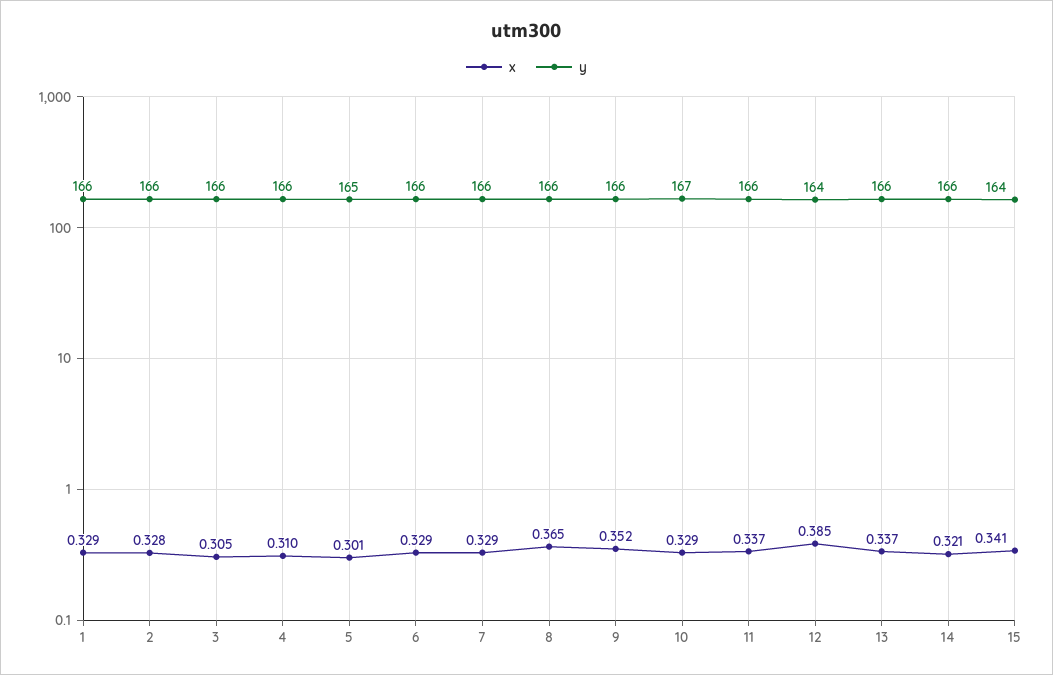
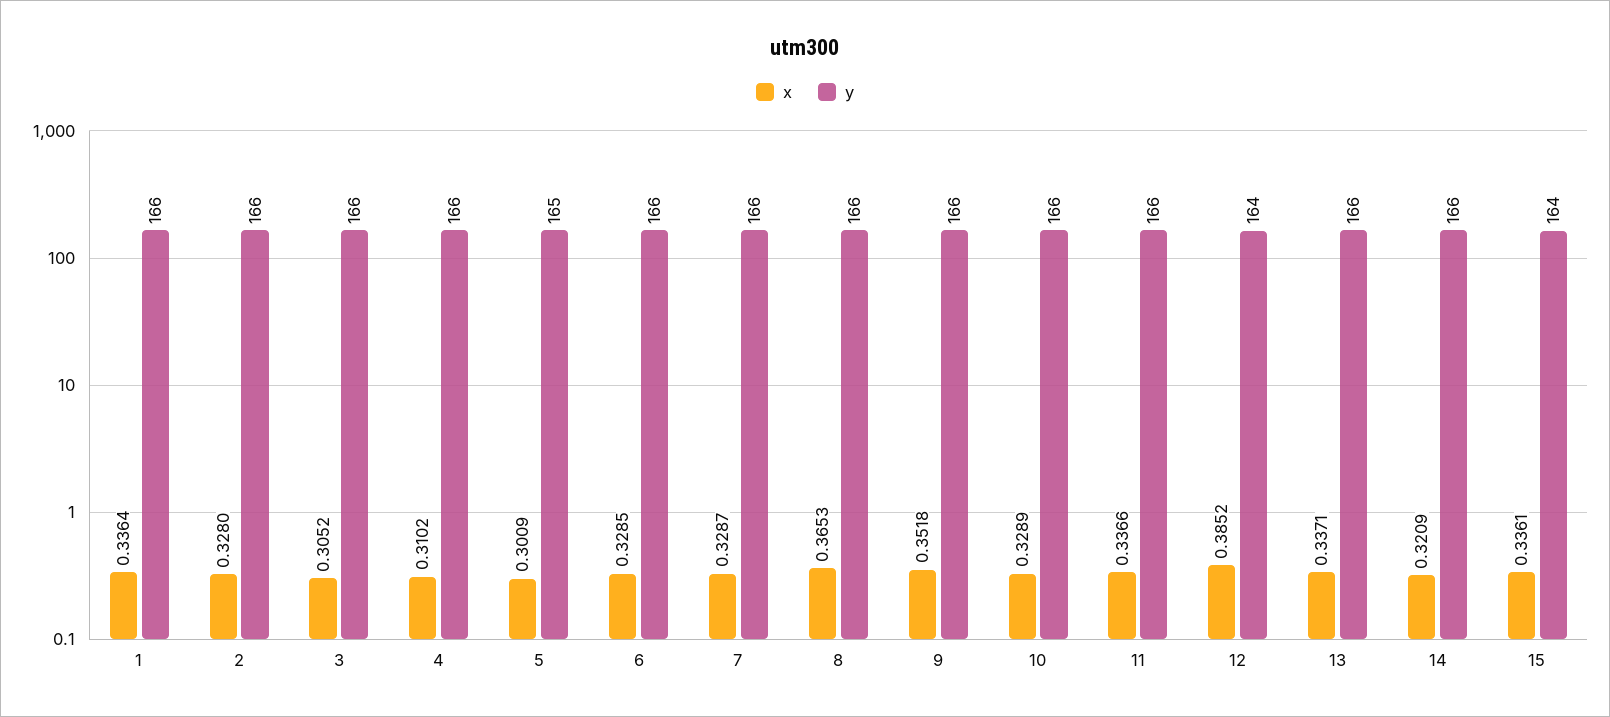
x, 1: 0.329 -> 0.3364
y, 10: 167 -> 166
x, 15: 0.341 -> 0.3361

